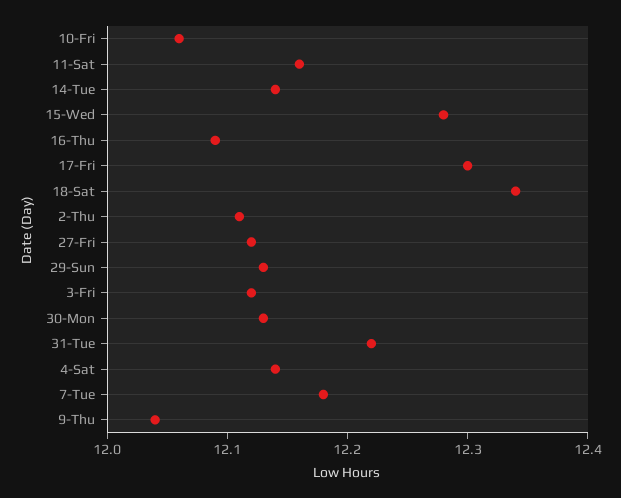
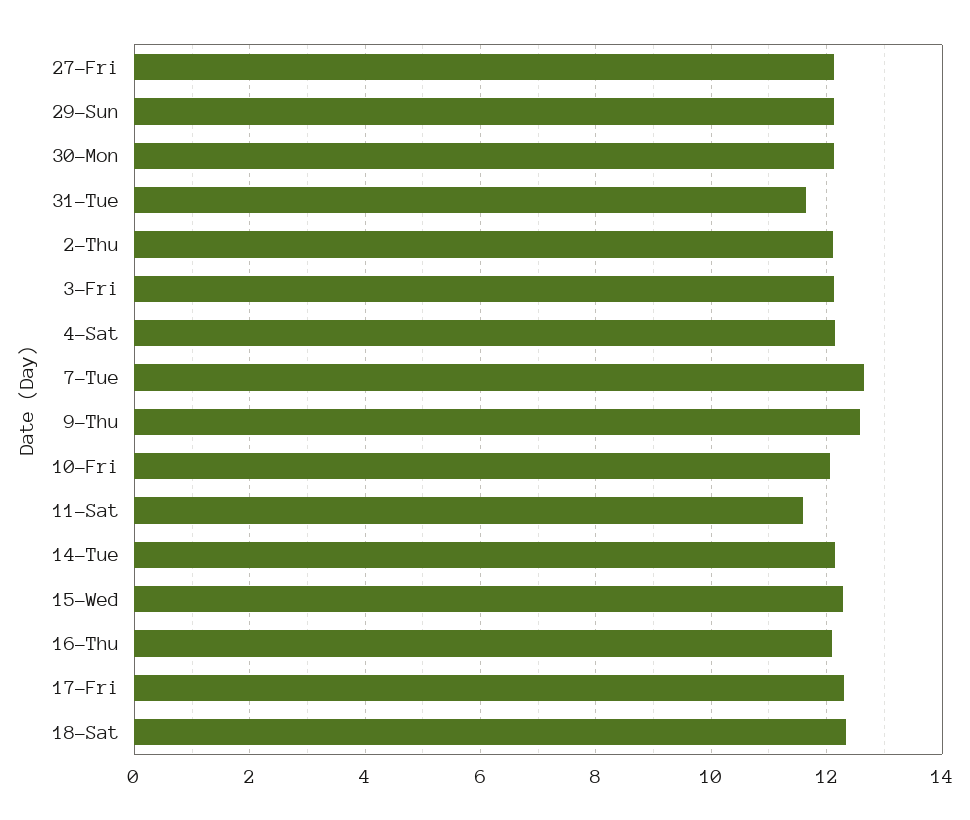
11-Sat: 12.16 -> 11.6
31-Tue: 12.22 -> 11.6
7-Tue: 12.18 -> 12.6
9-Thu: 12.04 -> 12.6

